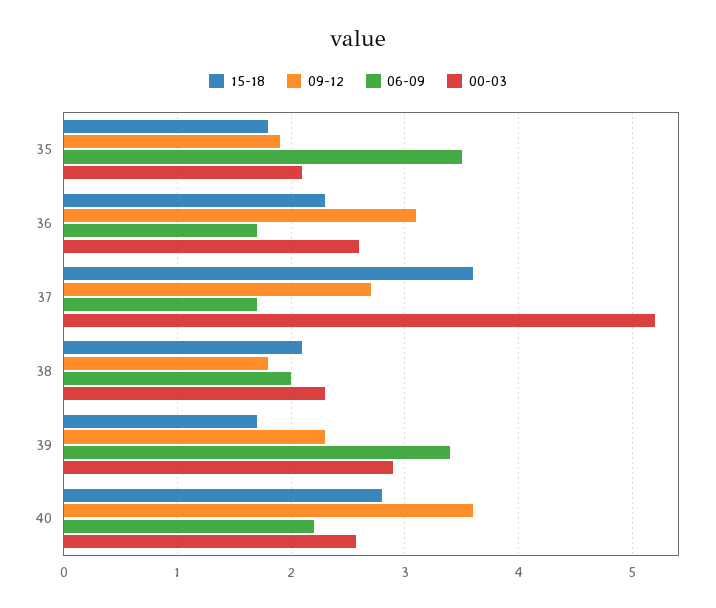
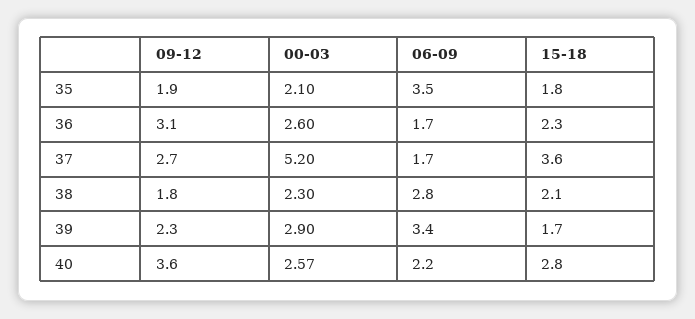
06-09, 38: 2 -> 2.8

